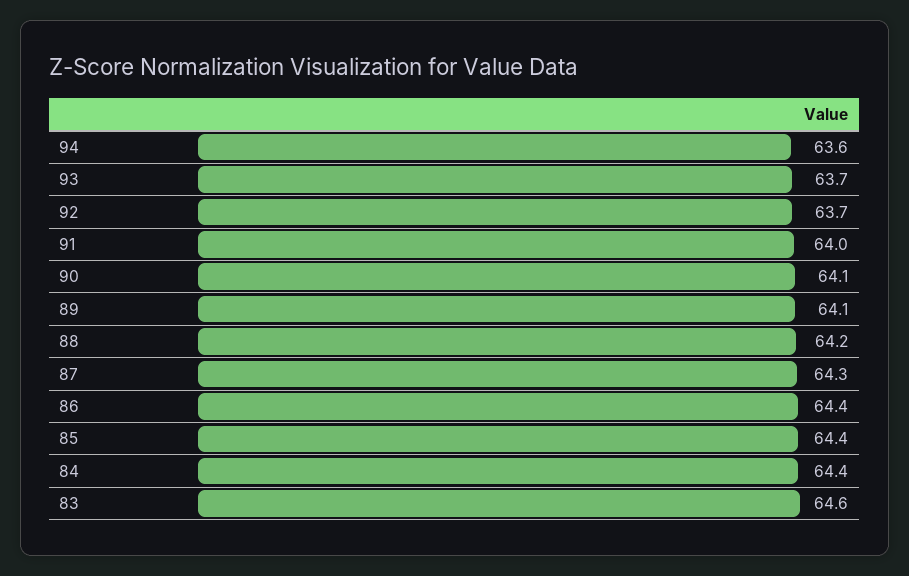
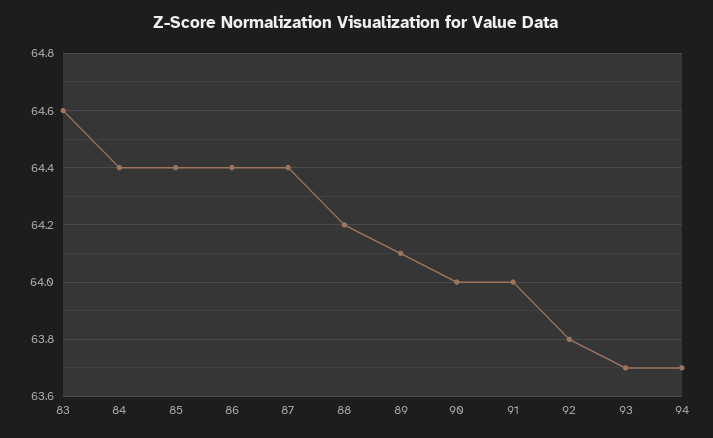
94: 63.6 -> 63.7
92: 63.7 -> 63.8
90: 64.1 -> 64
87: 64.3 -> 64.4

